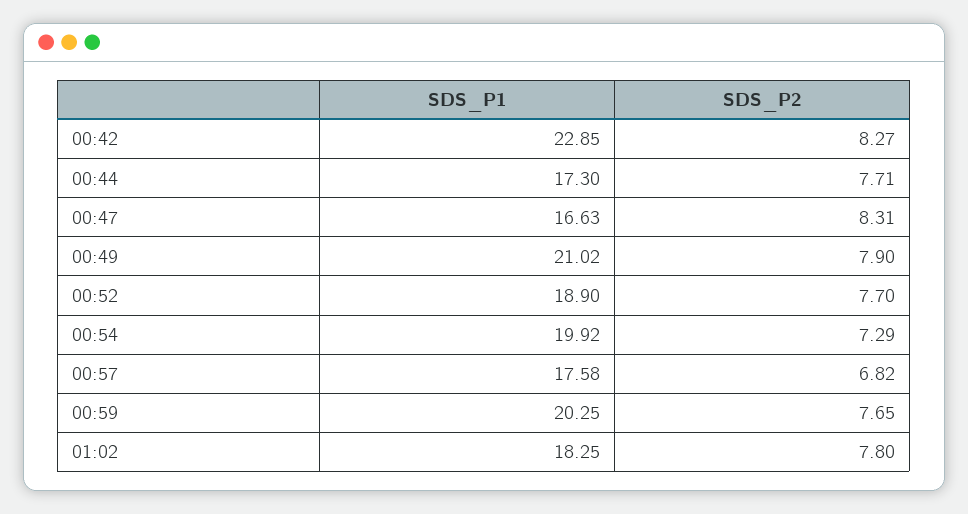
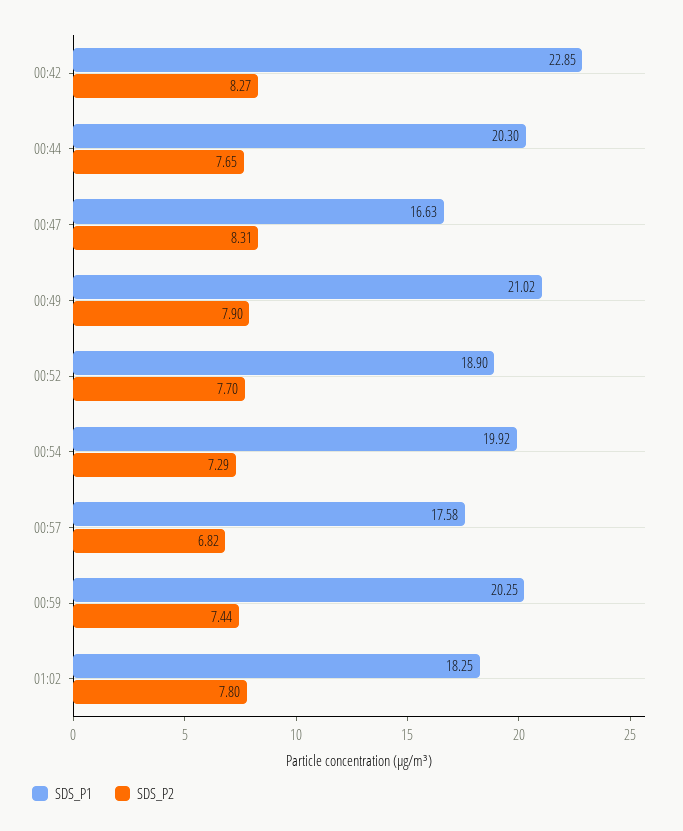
SDS_P1, 00:44: 17.3 -> 20.3
SDS_P2, 00:44: 7.71 -> 7.65
SDS_P2, 00:59: 7.65 -> 7.44

